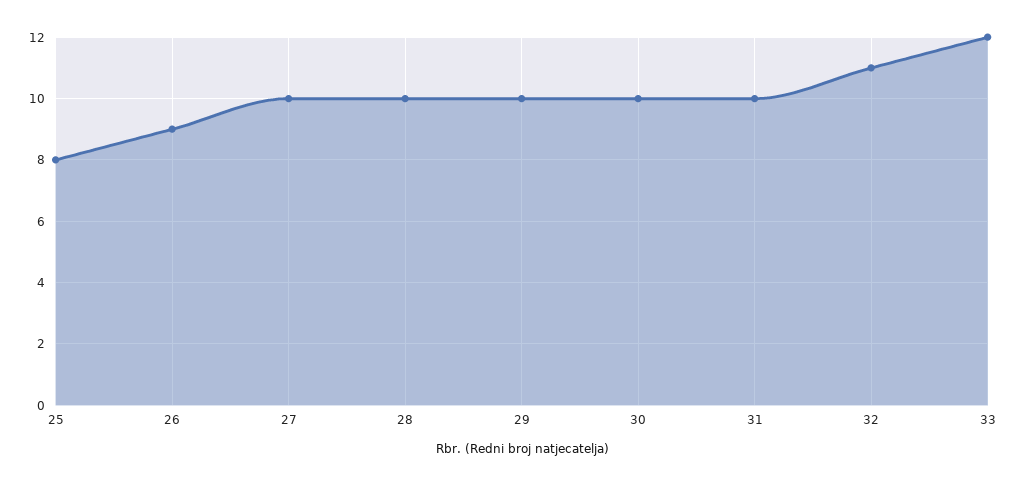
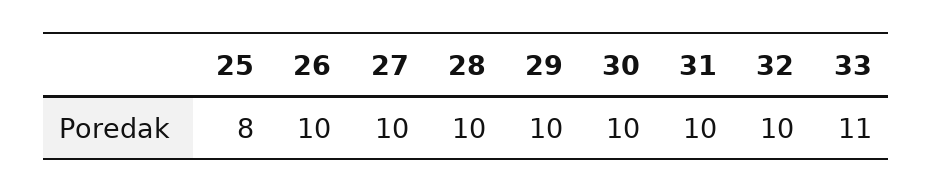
26: 9 -> 10
32: 11 -> 10
33: 12 -> 11

